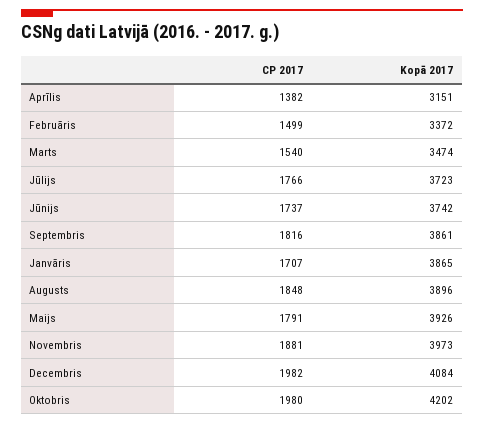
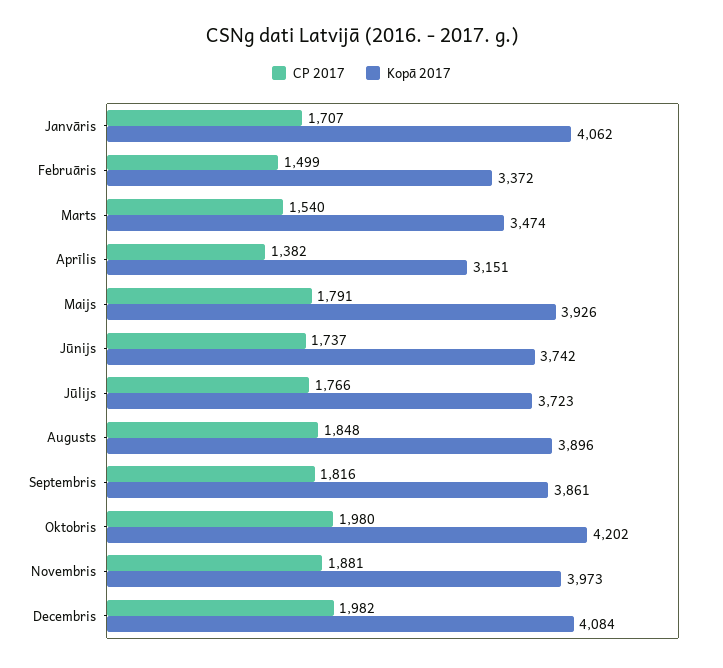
Kopā 2017, Janvāris: 3865 -> 4062

